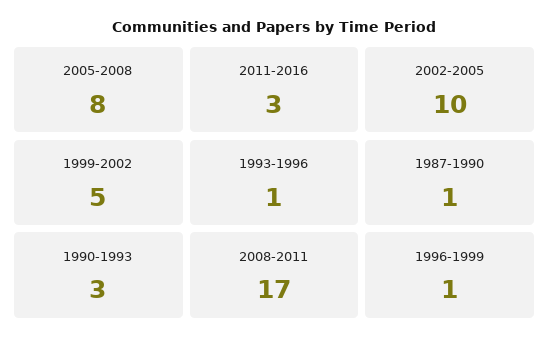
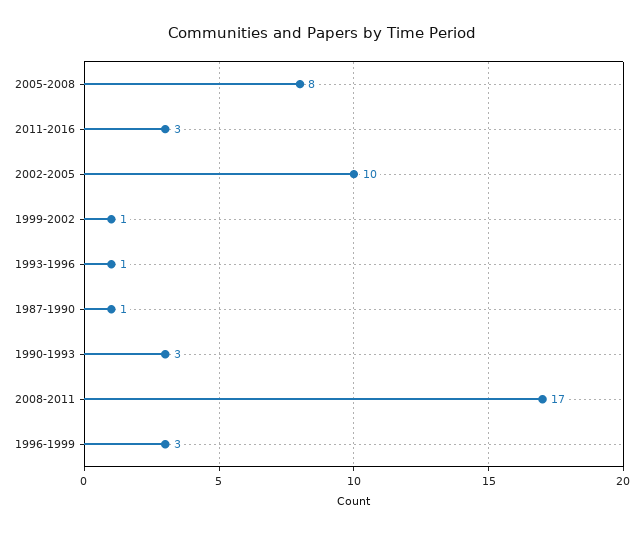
1999-2002: 5 -> 1
1996-1999: 1 -> 3

